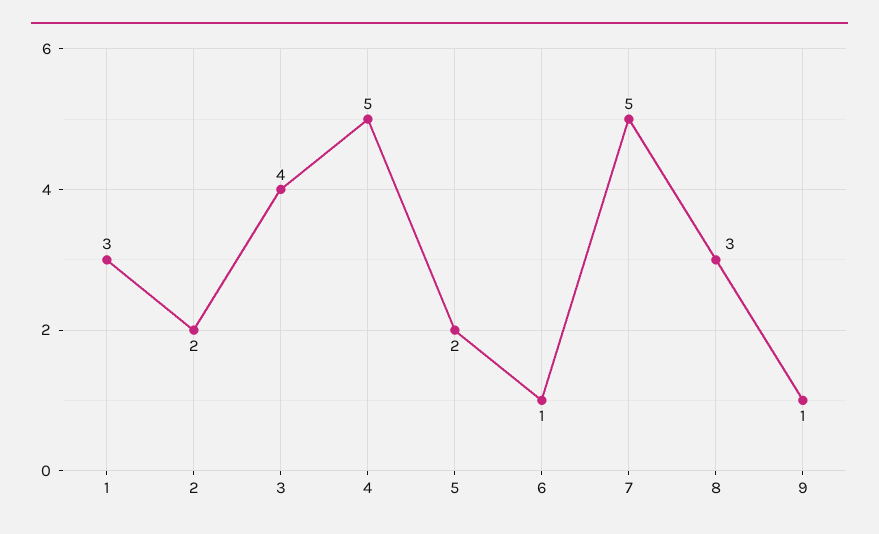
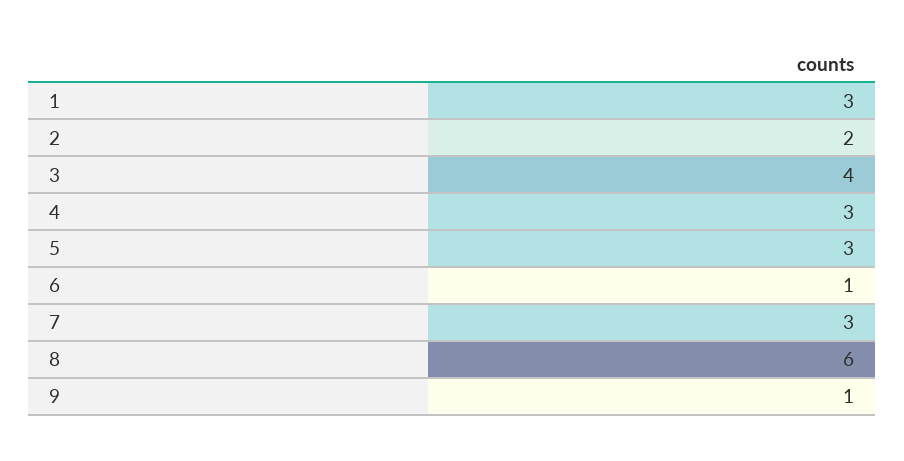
4: 5 -> 3
5: 2 -> 3
7: 5 -> 3
8: 3 -> 6

